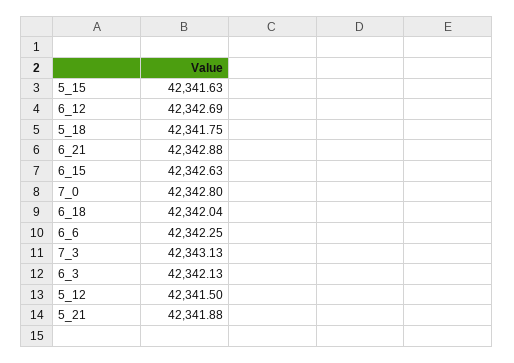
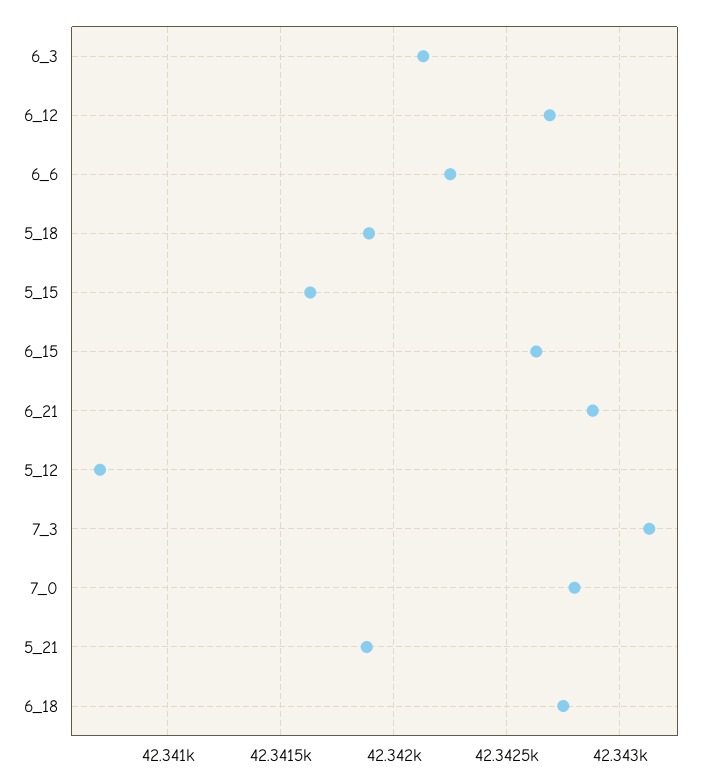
5_18: 42341.75 -> 42341.9
6_18: 42342.04 -> 42342.75
5_12: 42341.5 -> 42340.7

